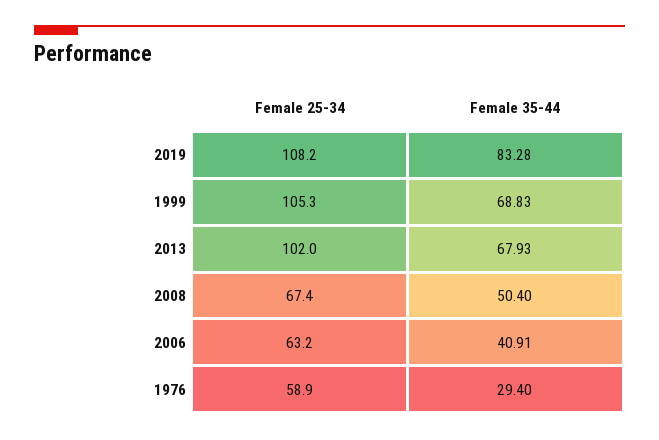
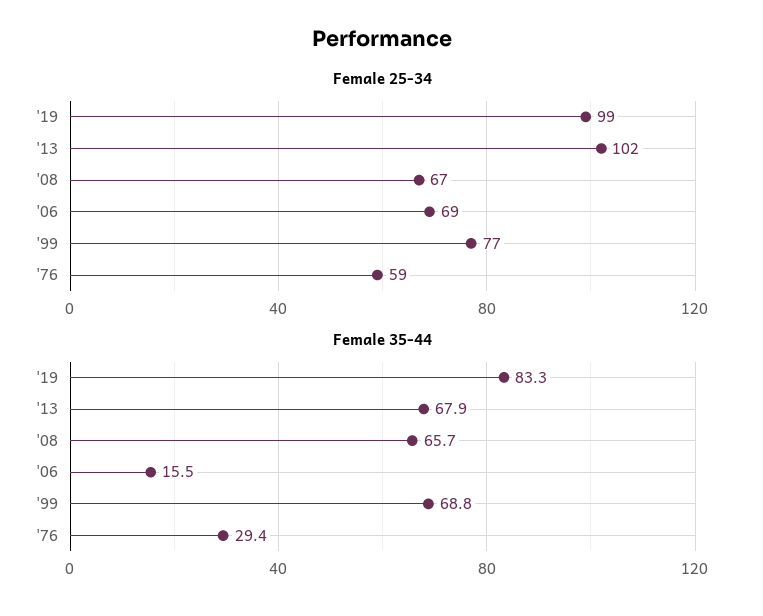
Female 25-34, 2019: 108.2 -> 99
Female 25-34, 1999: 105.3 -> 77
Female 35-44, 2008: 50.4 -> 65.7
Female 25-34, 2006: 63.2 -> 69
Female 35-44, 2006: 40.91 -> 15.5

